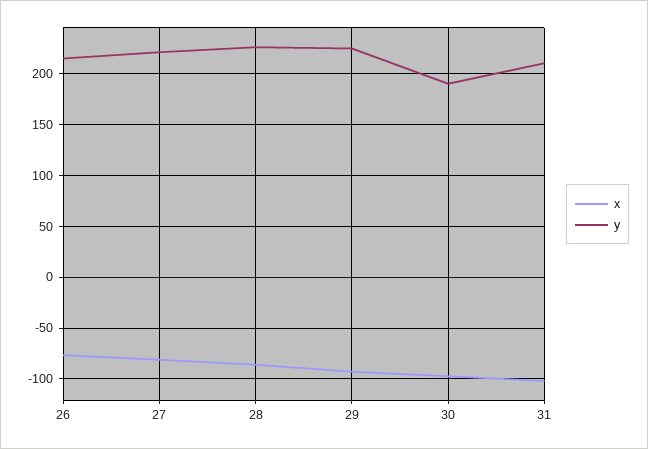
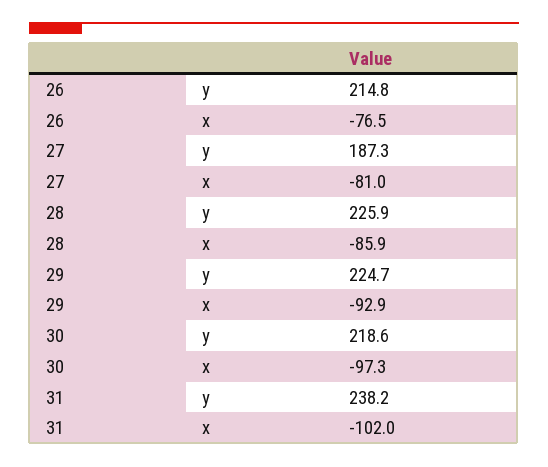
y, 27: 220 -> 187.3
y, 30: 190 -> 218.6
y, 31: 210 -> 238.2

